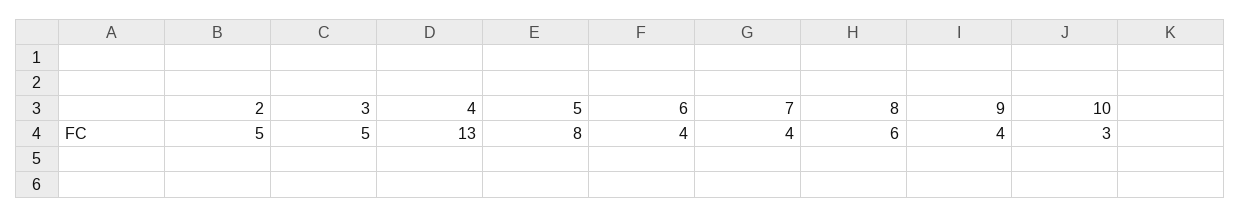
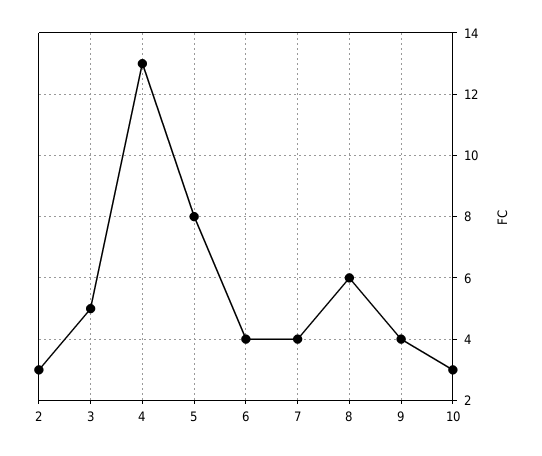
2: 5 -> 3

